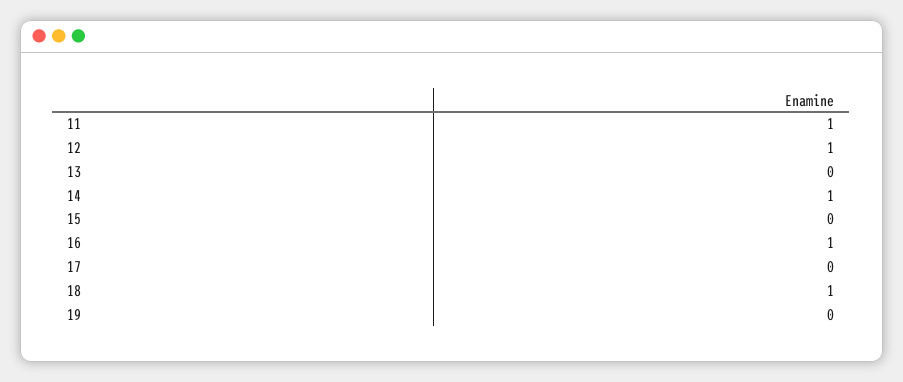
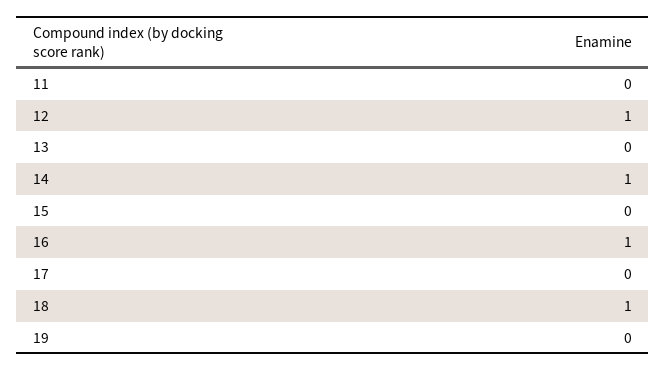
11: 1 -> 0

